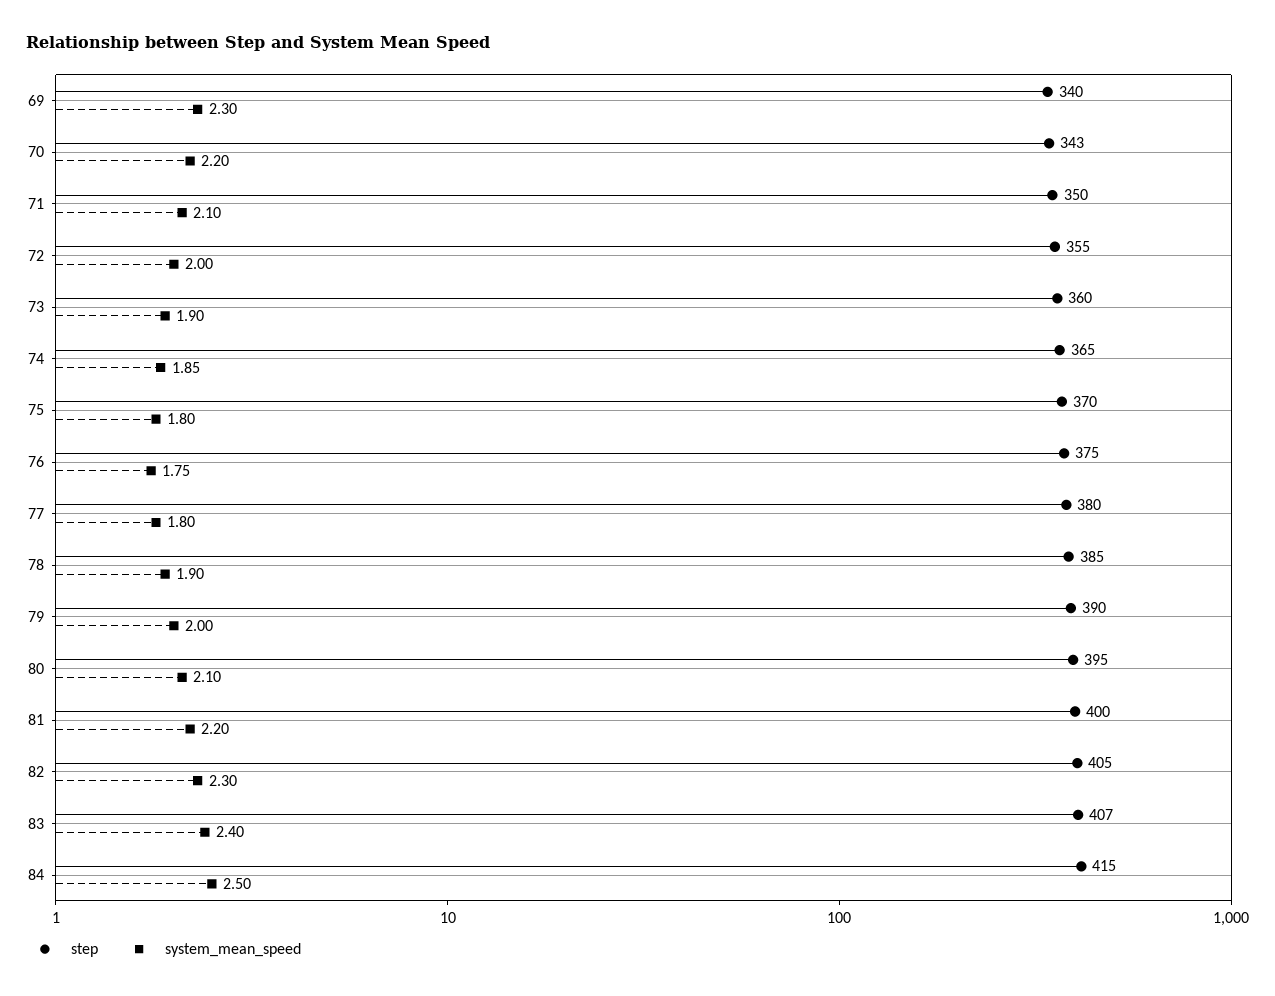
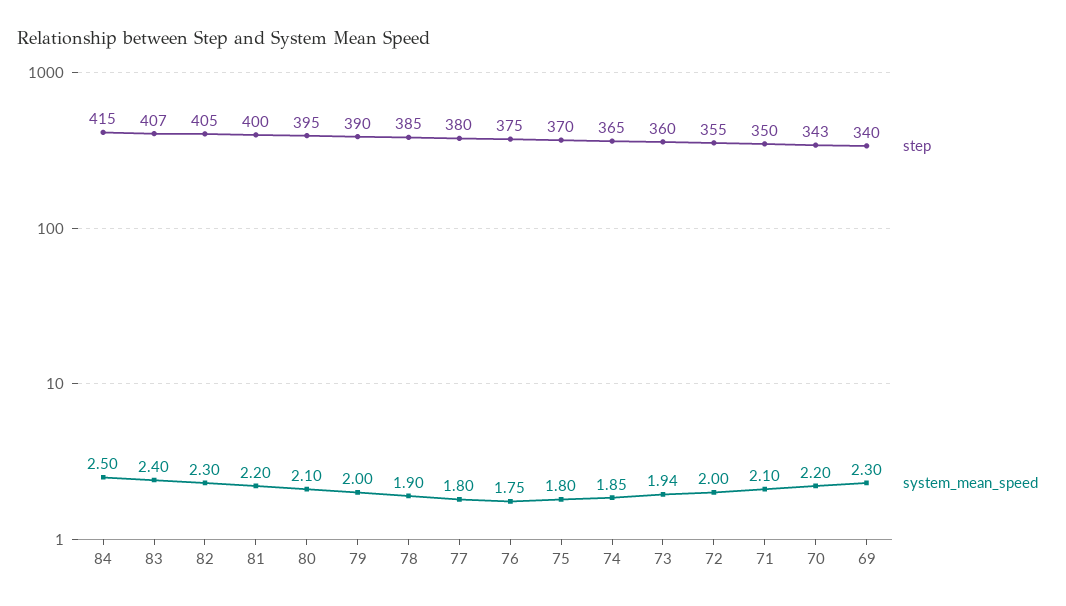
system_mean_speed, 73: 1.9 -> 1.94

